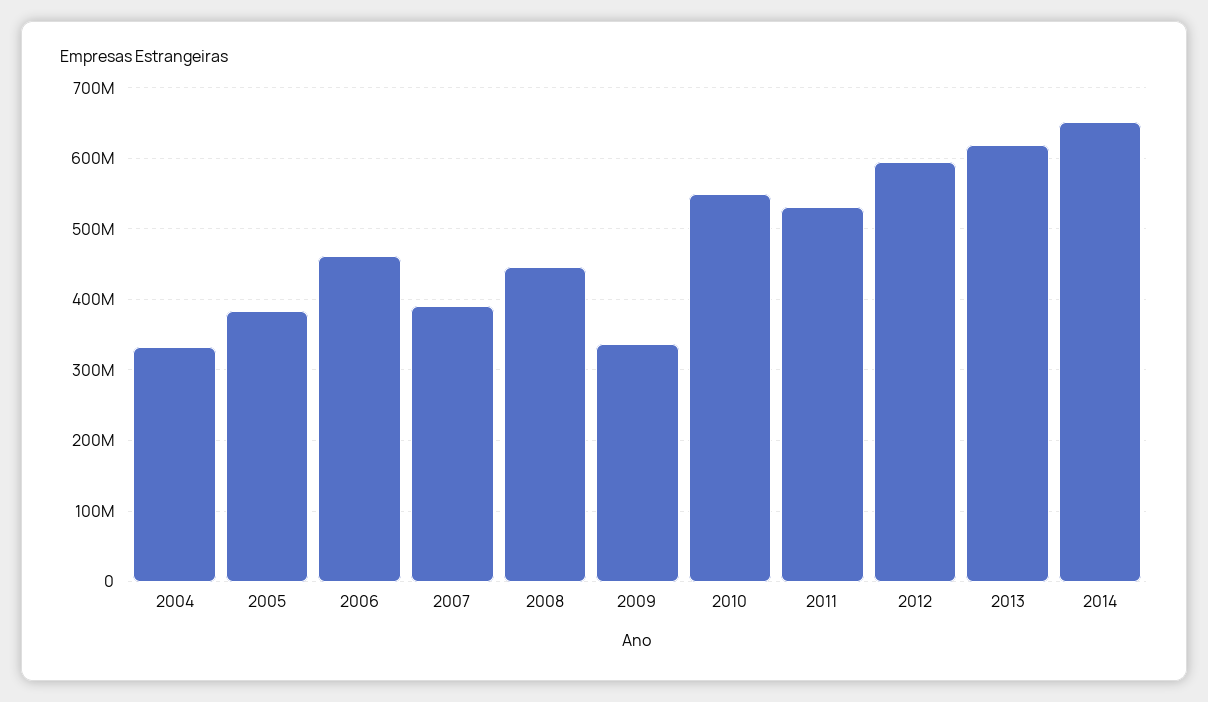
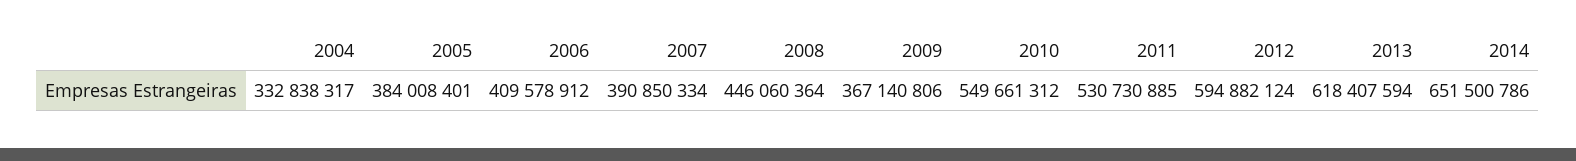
2006: 460000000 -> 409578912
2009: 340000000 -> 367140806

